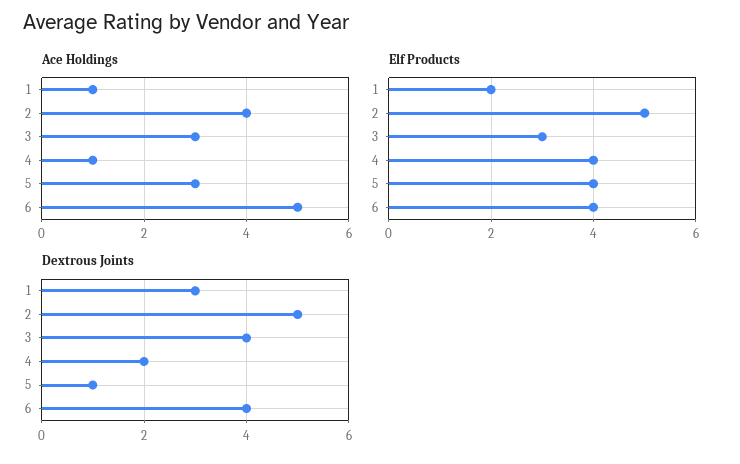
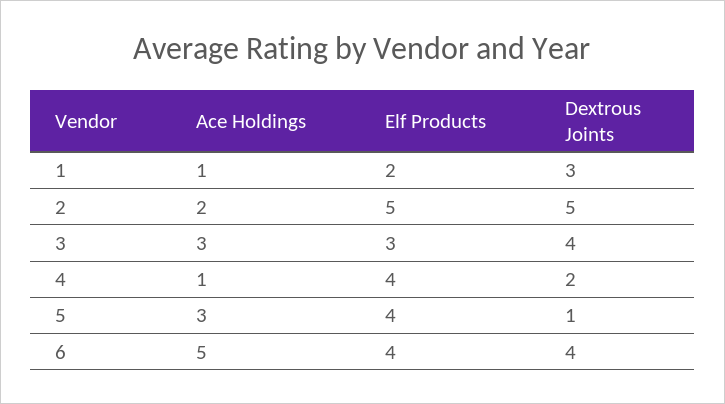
Ace Holdings, 2: 4 -> 2

